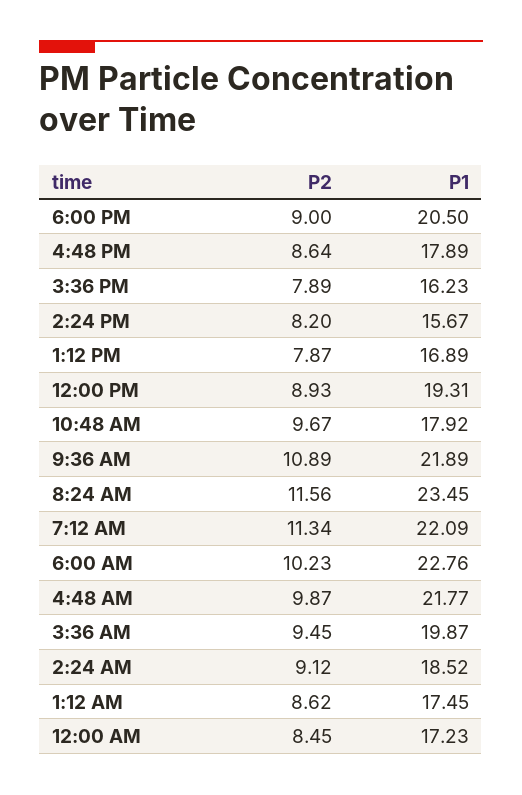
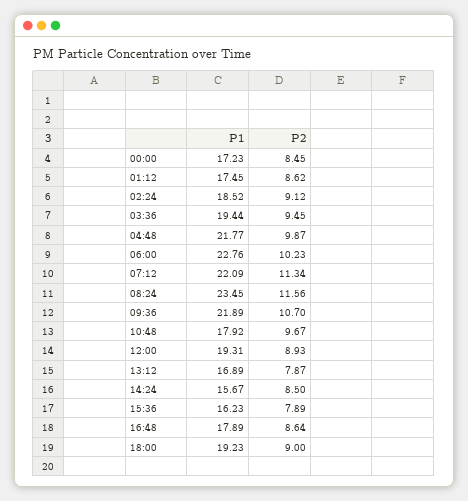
P1, 6:00 PM: 20.5 -> 19.23
P2, 2:24 PM: 8.2 -> 8.5
P2, 9:36 AM: 10.89 -> 10.7
P1, 3:36 AM: 19.87 -> 19.44

